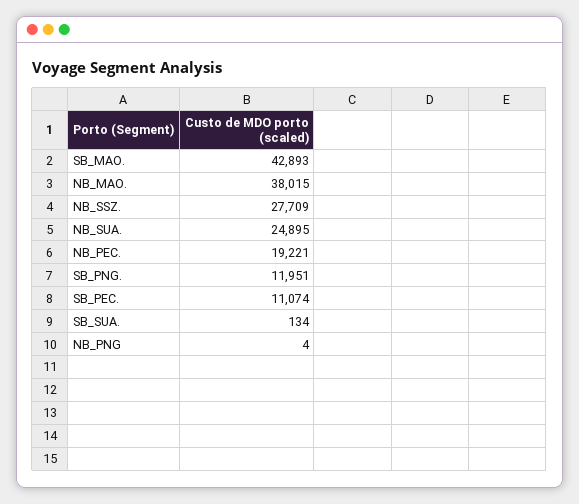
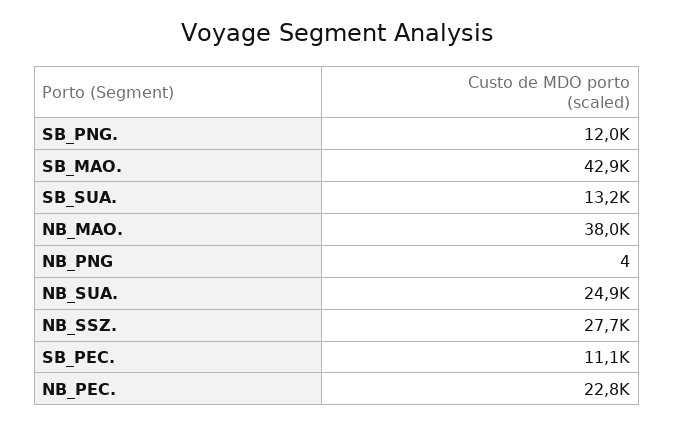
NB_PEC.: 19221 -> 22800
SB_SUA.: 134 -> 13200

